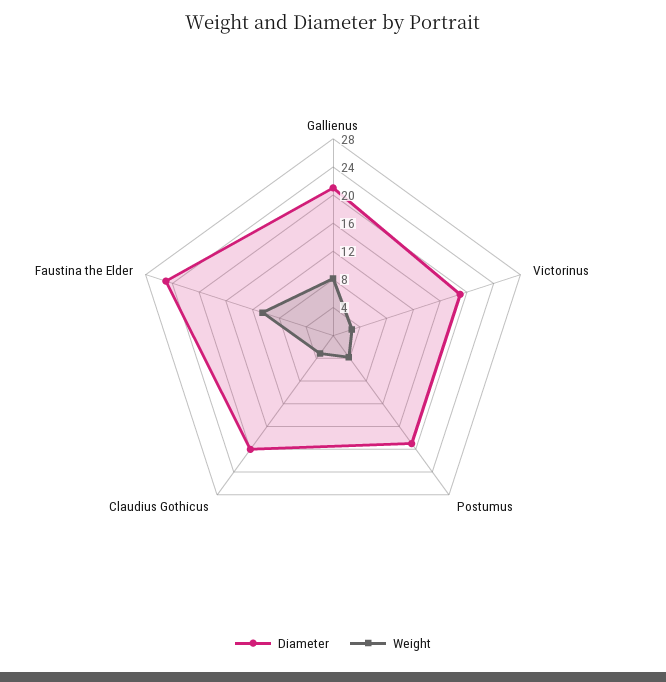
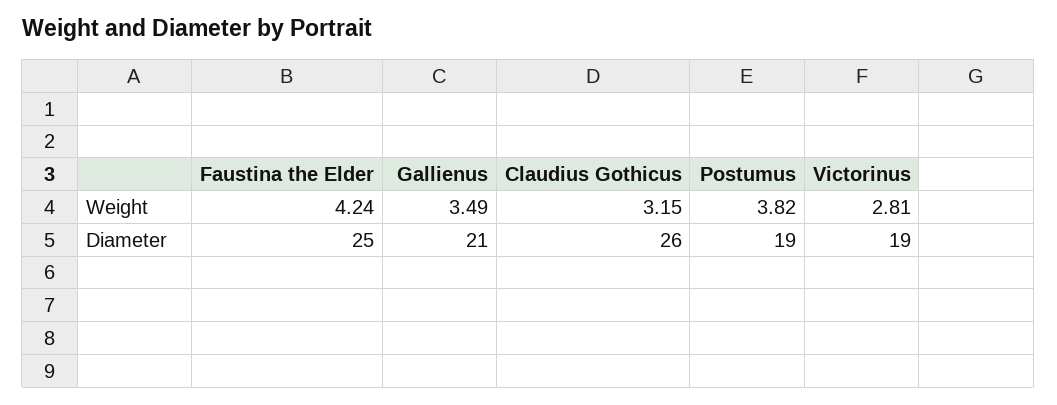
Weight, Gallienus: 8 -> 3.49
Diameter, Claudius Gothicus: 20 -> 26
Weight, Faustina the Elder: 10 -> 4.24

